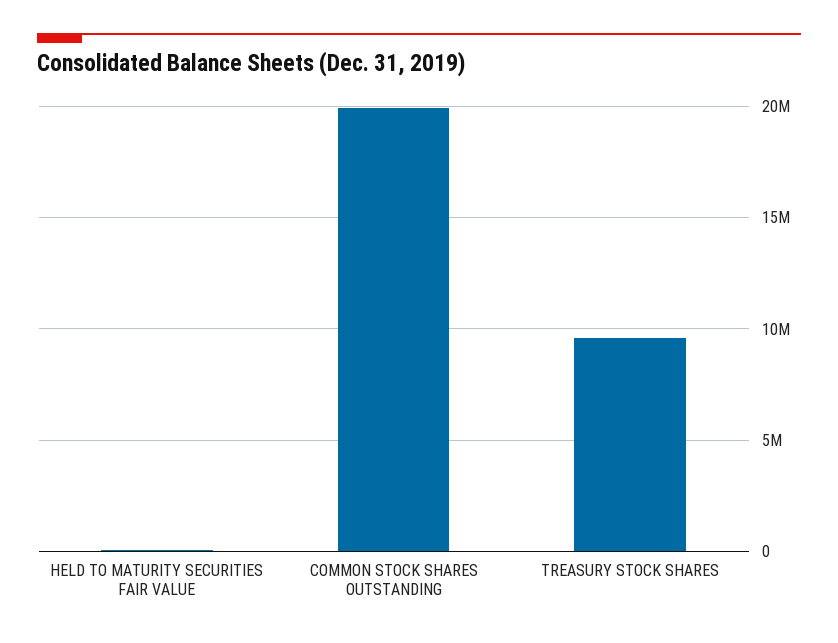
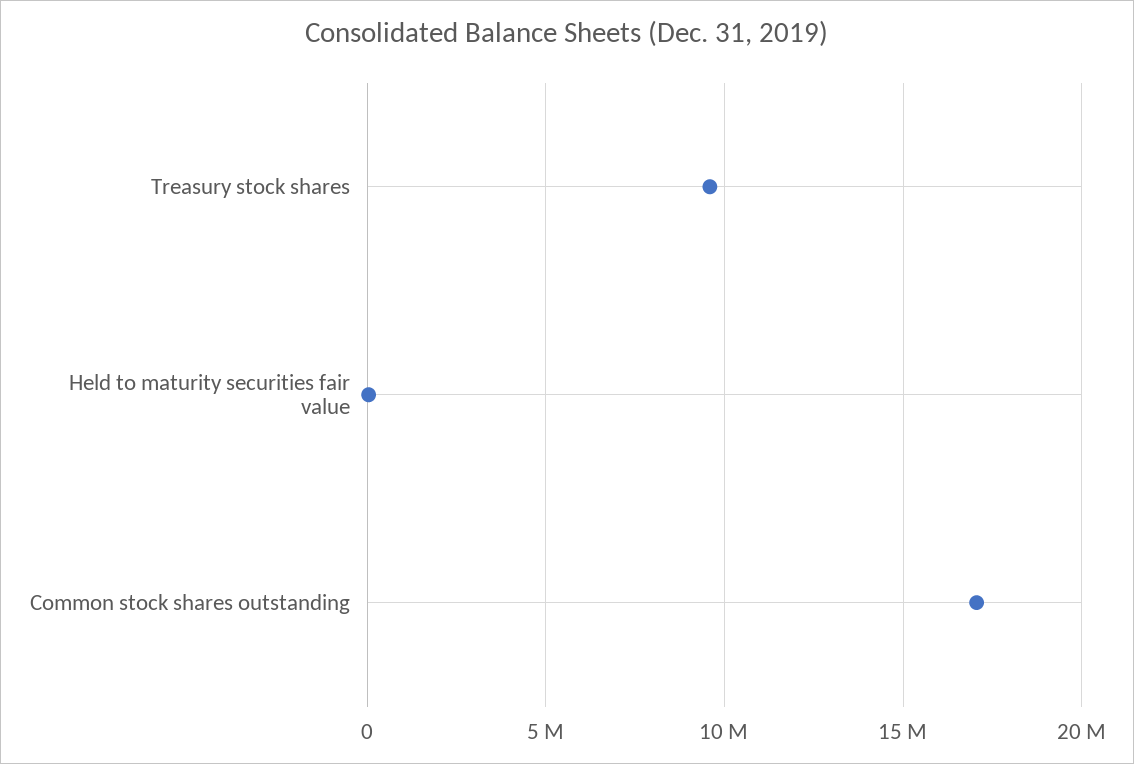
COMMON STOCK SHARES OUTSTANDING: 20000000 -> 17000000

